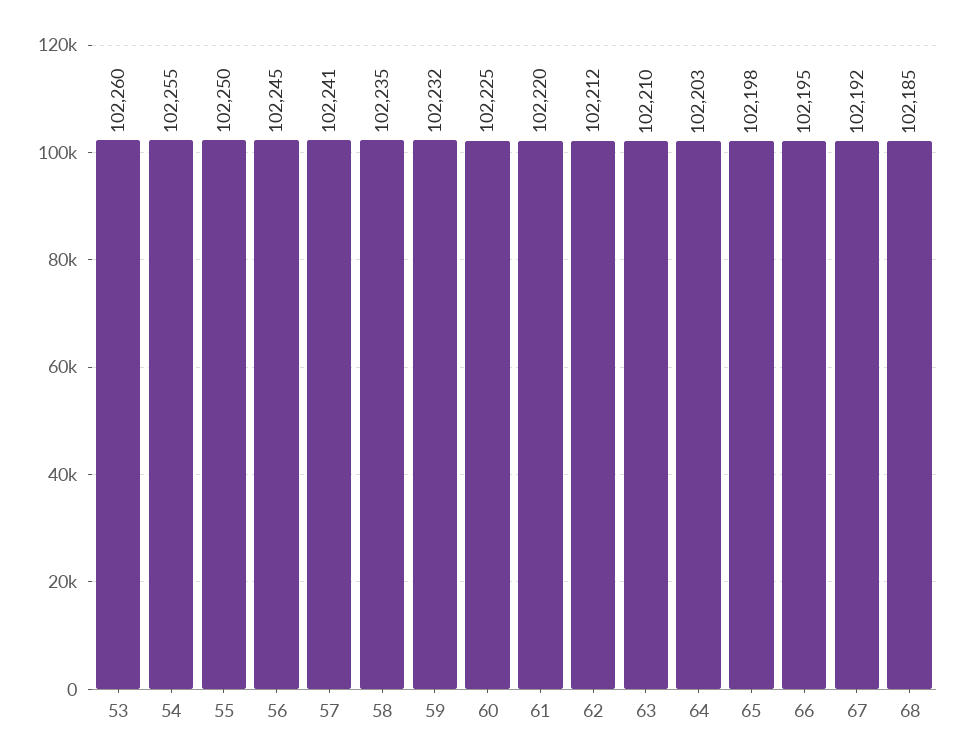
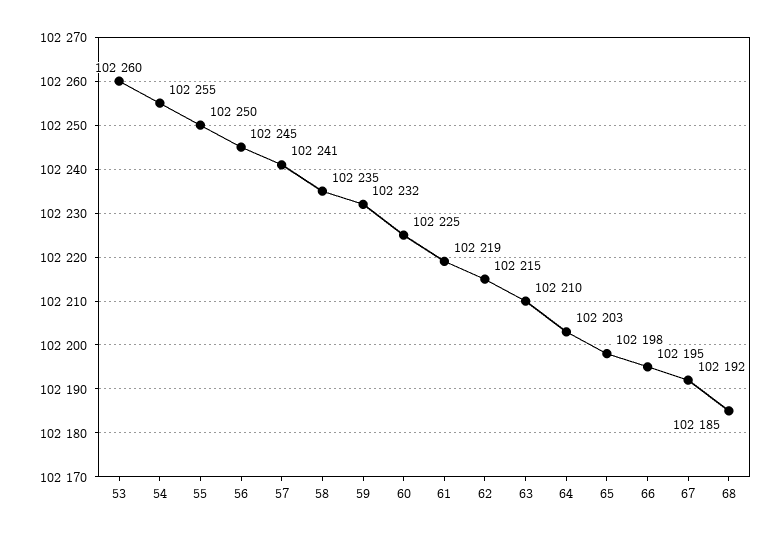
61: 102220 -> 102219
62: 102212 -> 102215

